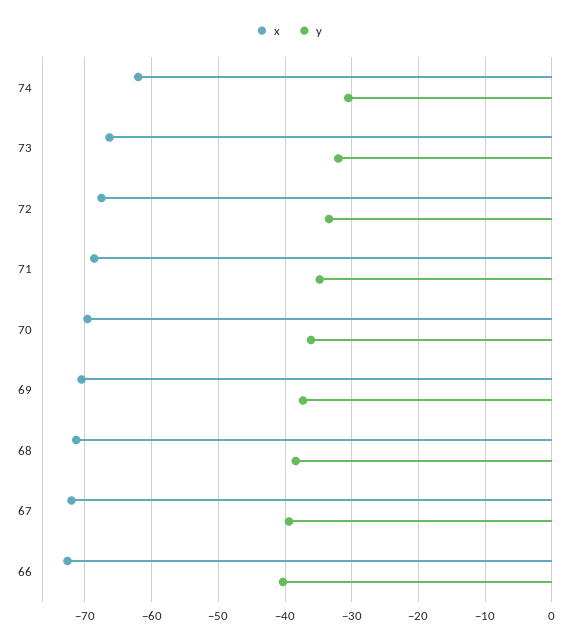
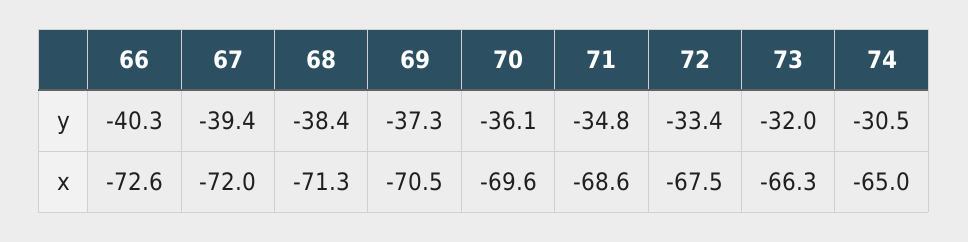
x, 74: -62 -> -65

